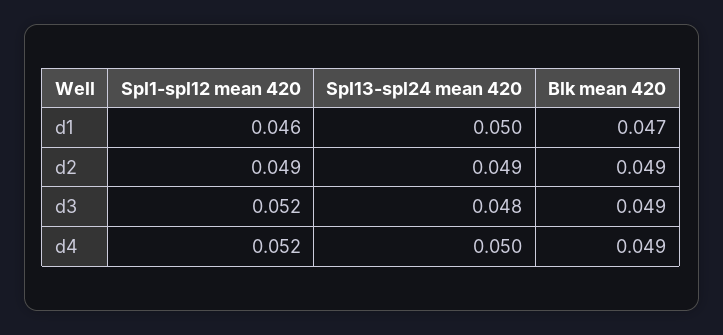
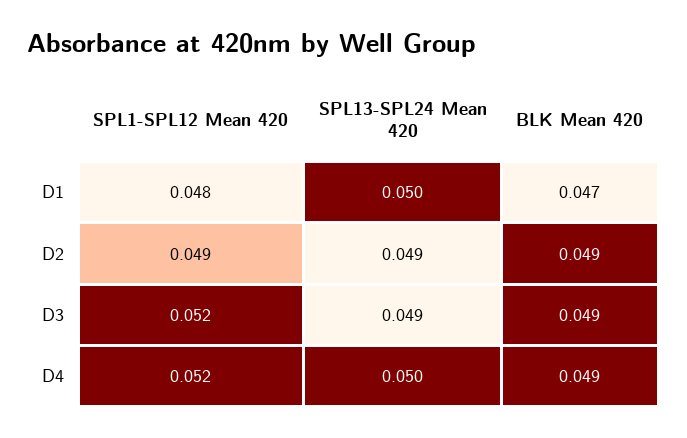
Spl1-spl12 mean 420, d1: 0.046 -> 0.048
Spl13-spl24 mean 420, d3: 0.048 -> 0.049

